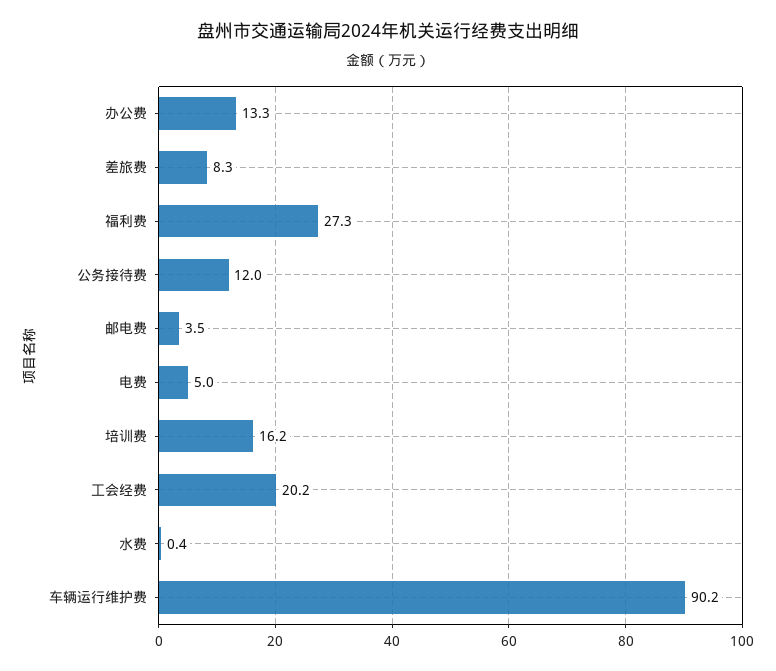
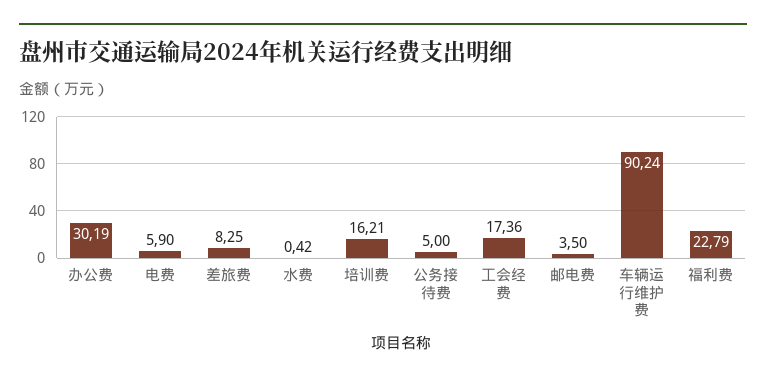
办公费: 13.3 -> 30.19
福利费: 27.3 -> 22.79
公务接待费: 12 -> 5
电费: 5 -> 5.9
工会经费: 20.2 -> 17.36

